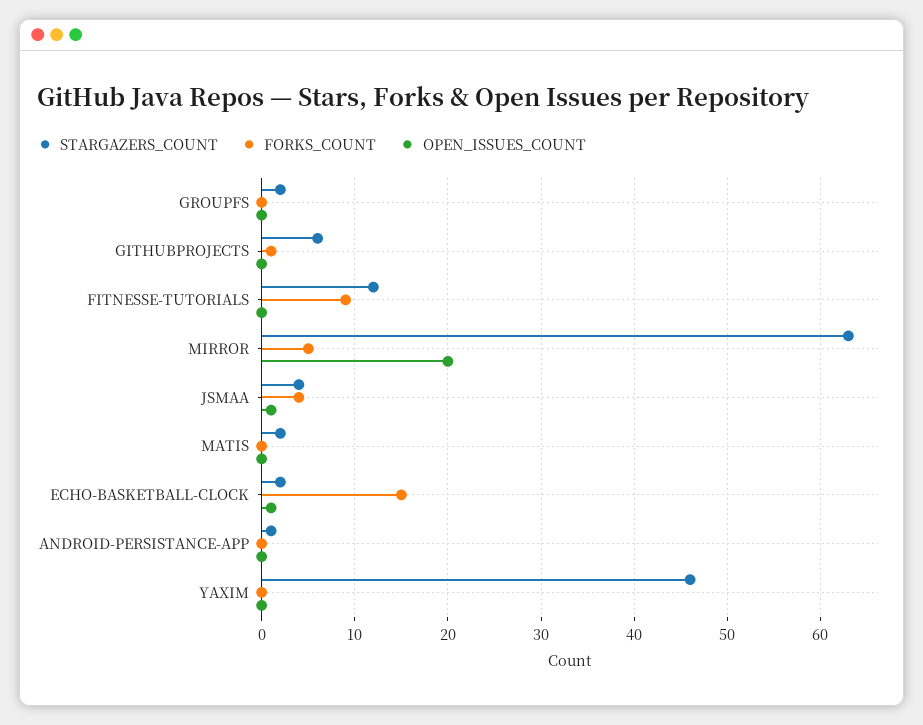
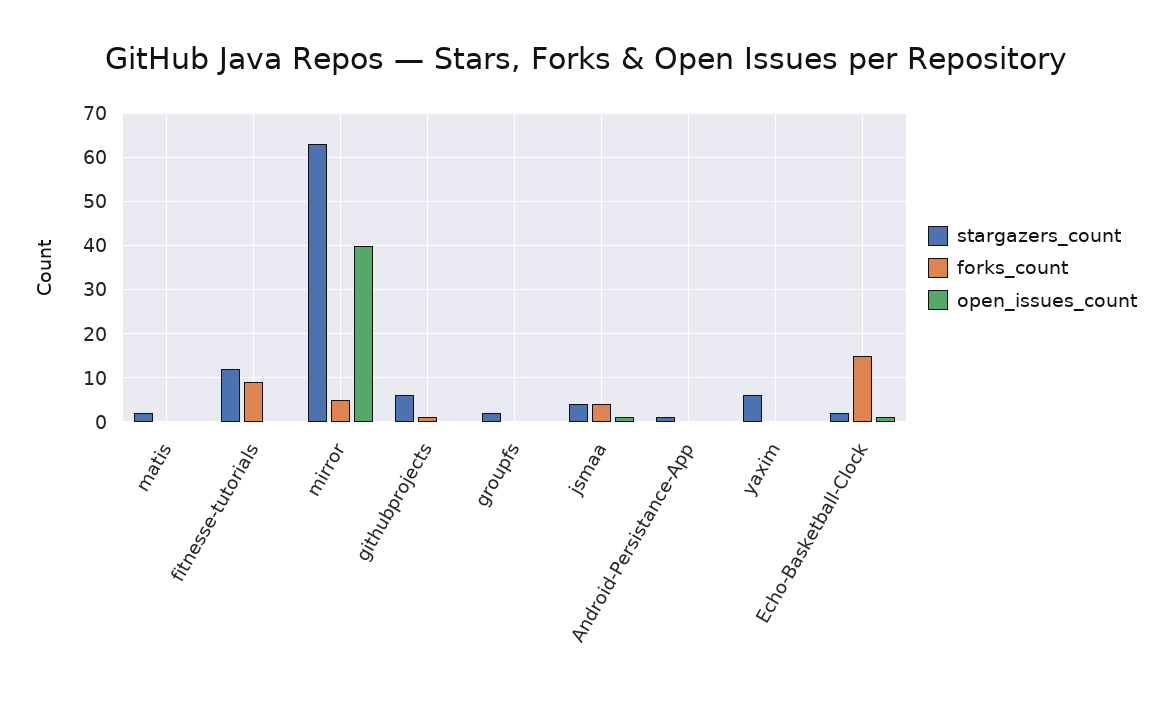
OPEN_ISSUES_COUNT, MIRROR: 20 -> 40
STARGAZERS_COUNT, YAXIM: 46 -> 5

